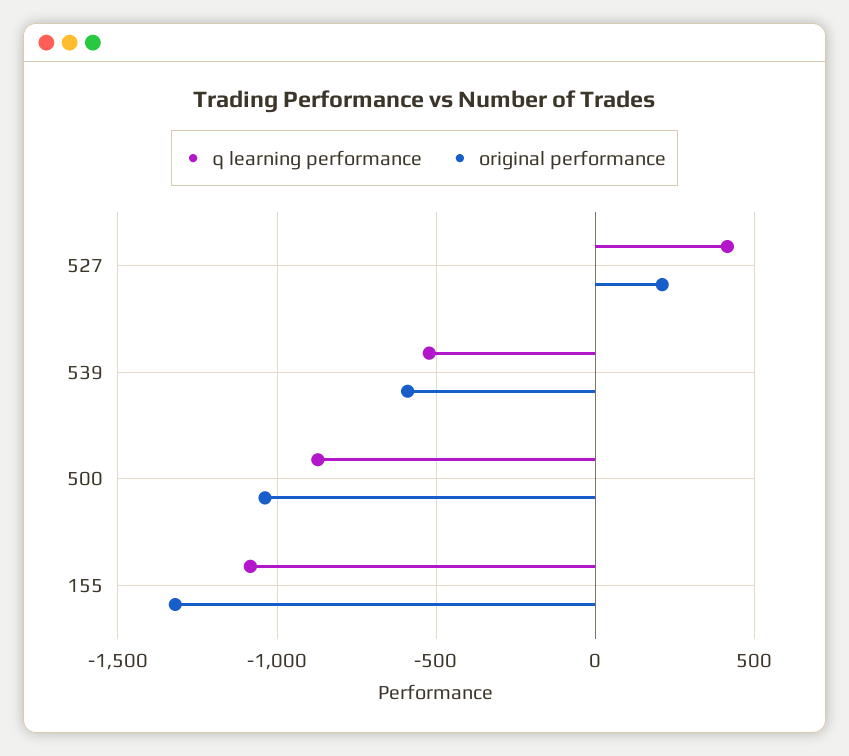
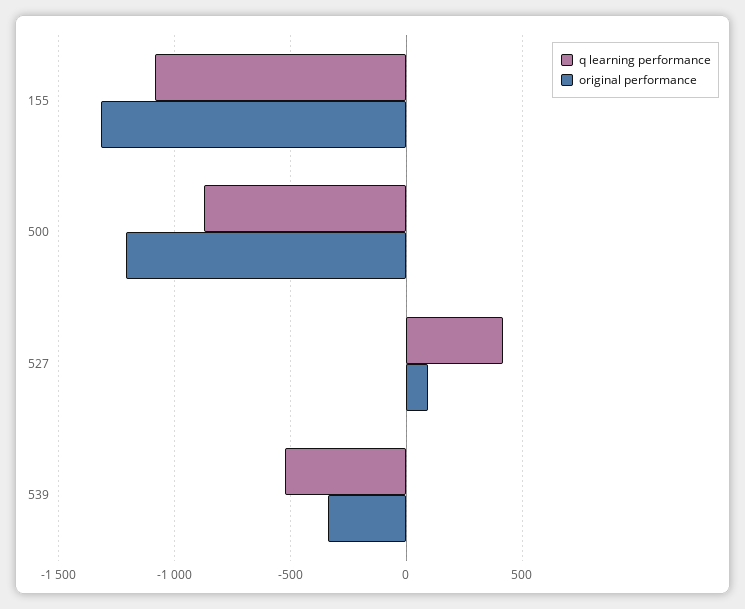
original performance, 527: 200 -> 100
original performance, 539: -600 -> -350
original performance, 500: -1050 -> -1200

